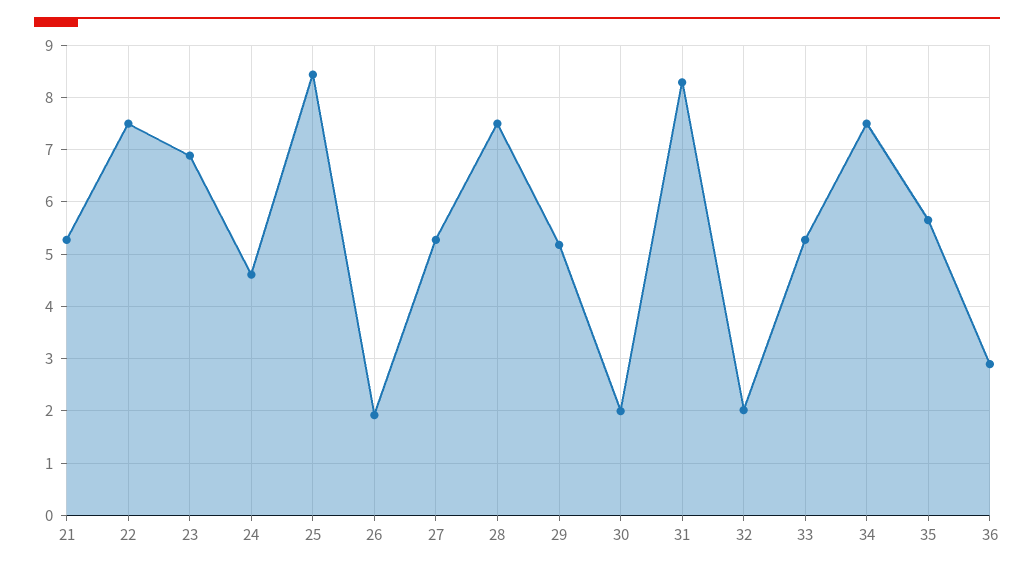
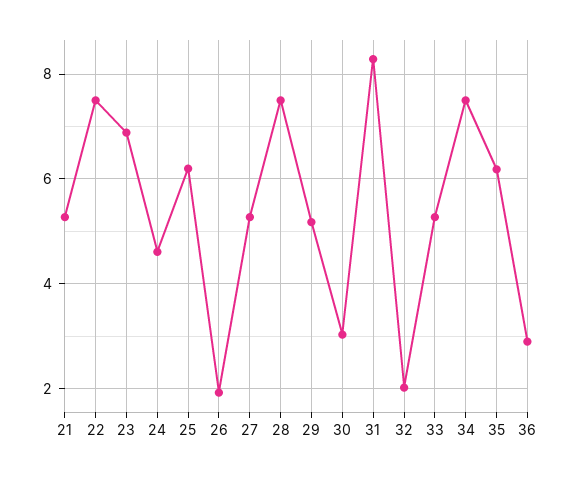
25: 8.4 -> 6.2
30: 2 -> 3
35: 5.6 -> 6.2

